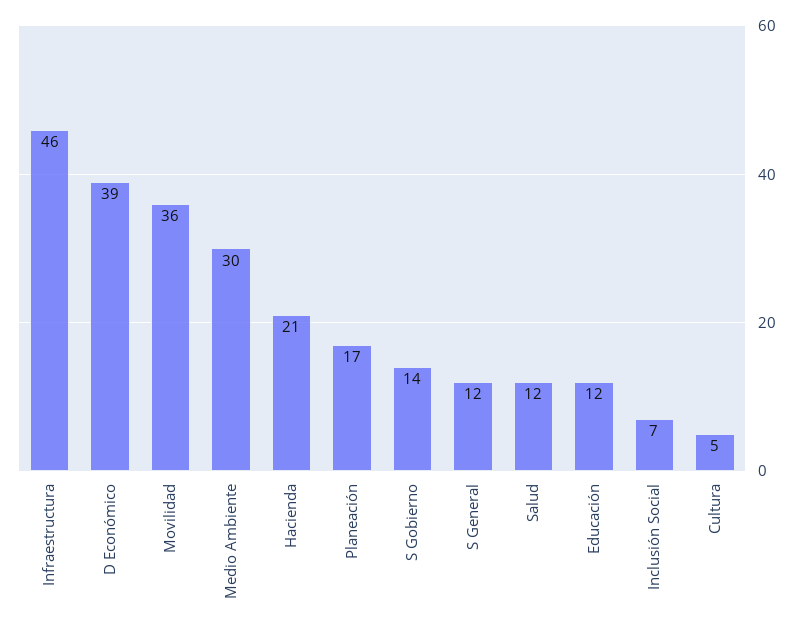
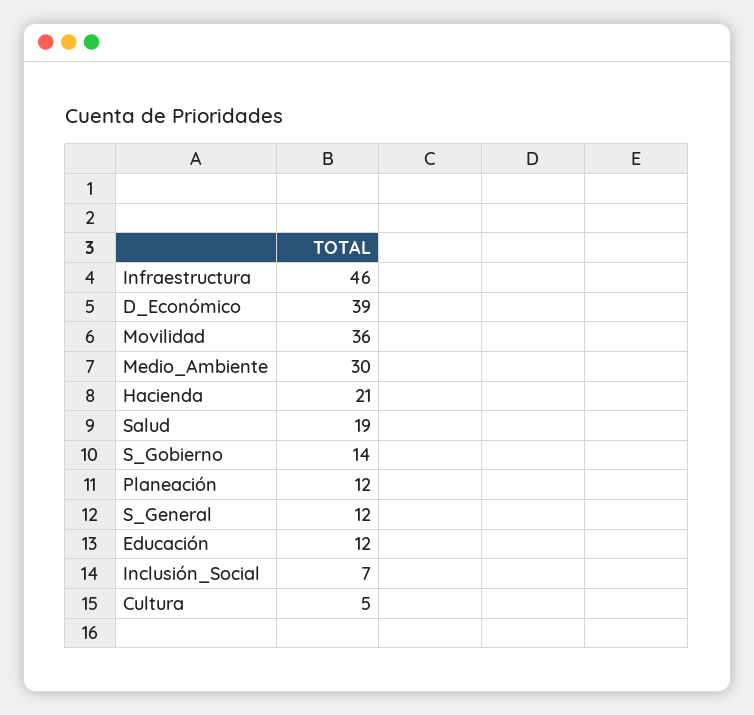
Planeación: 17 -> 12
Salud: 12 -> 19

